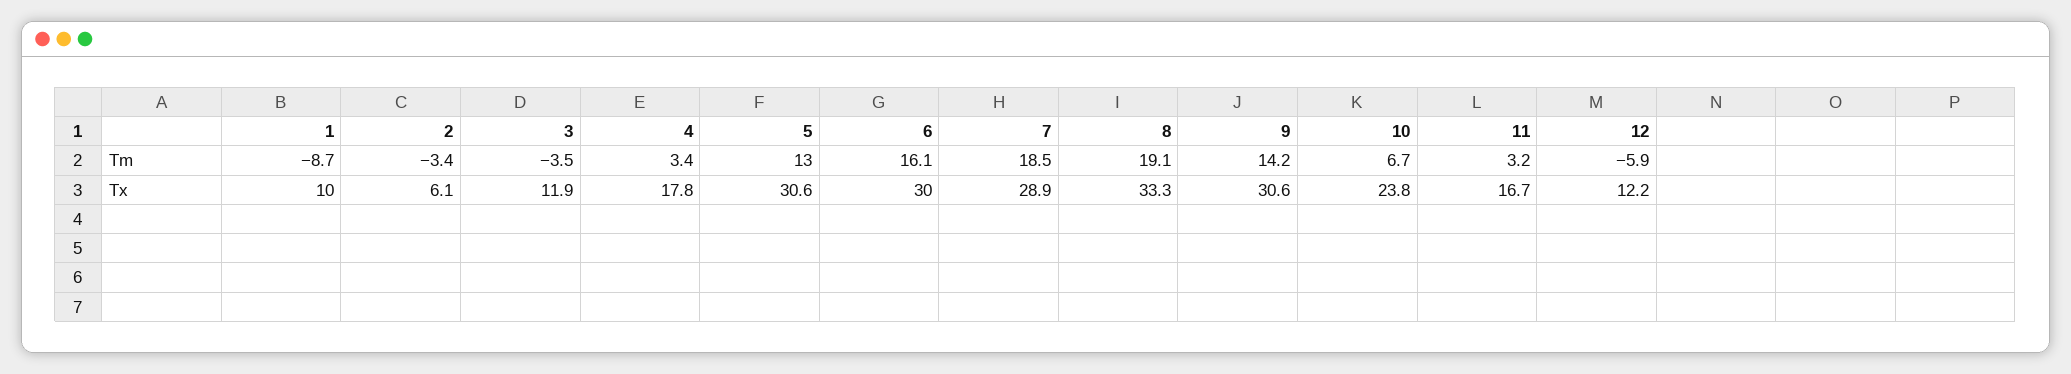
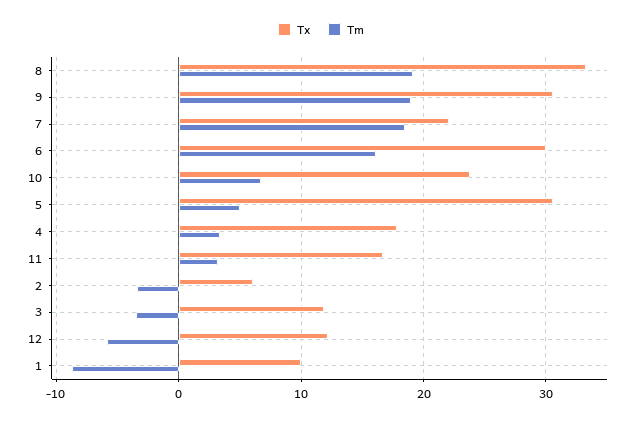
Tm, 5: 13 -> 5
Tm, 9: 14.2 -> 19
Tx, 7: 28.9 -> 22

